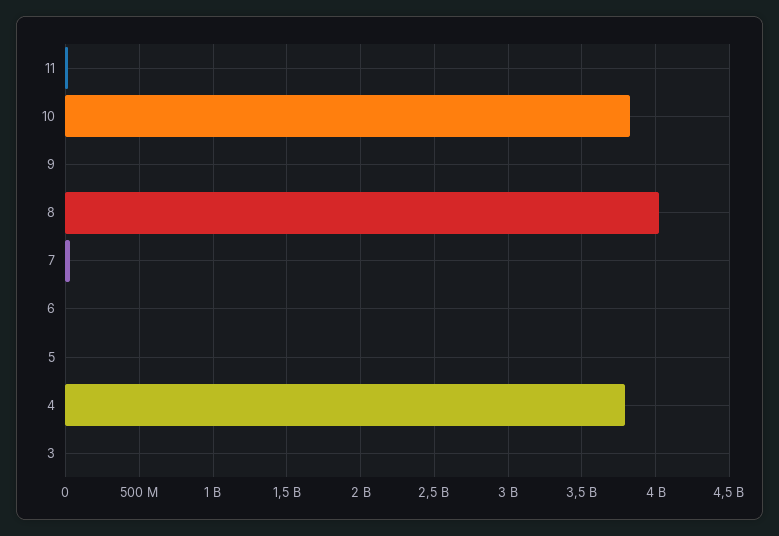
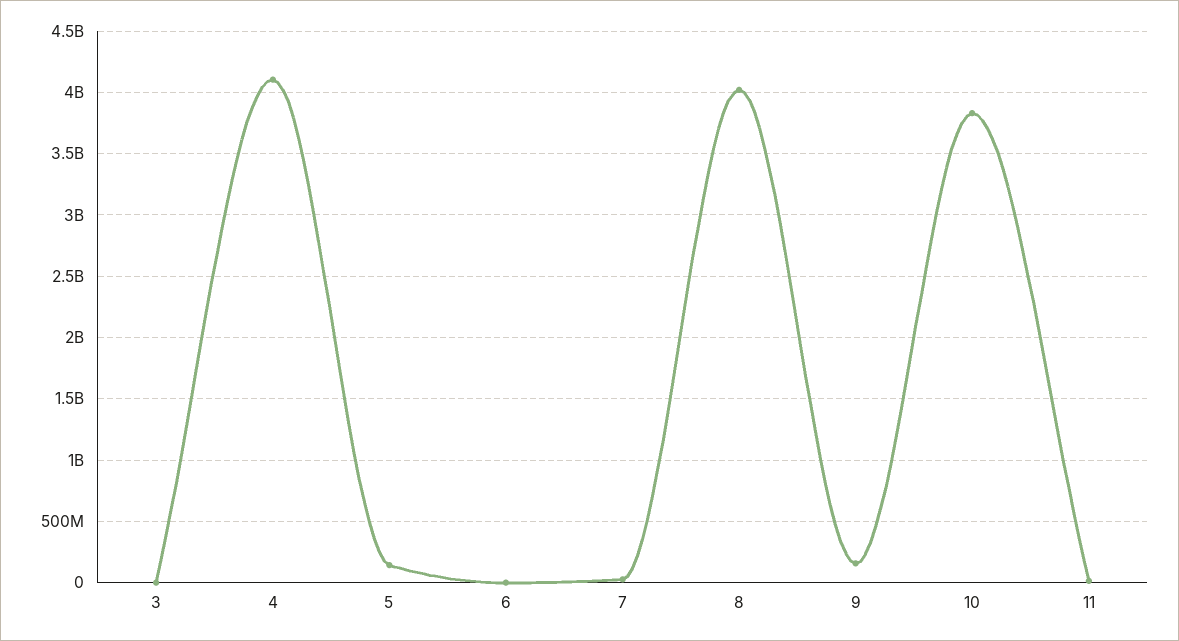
9: 0 -> 150000000
5: 0 -> 150000000
4: 3800000000 -> 4100000000

